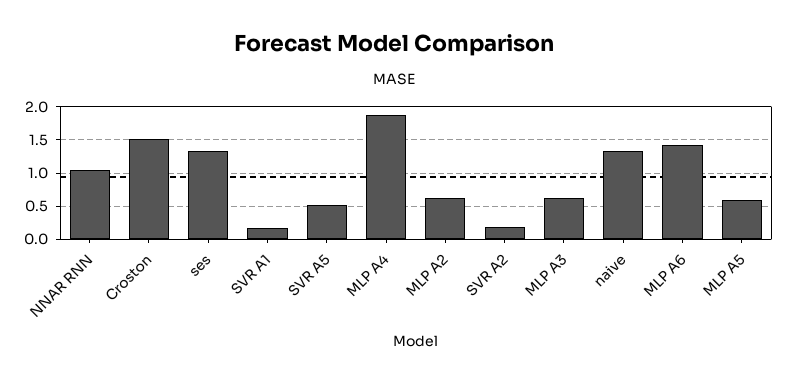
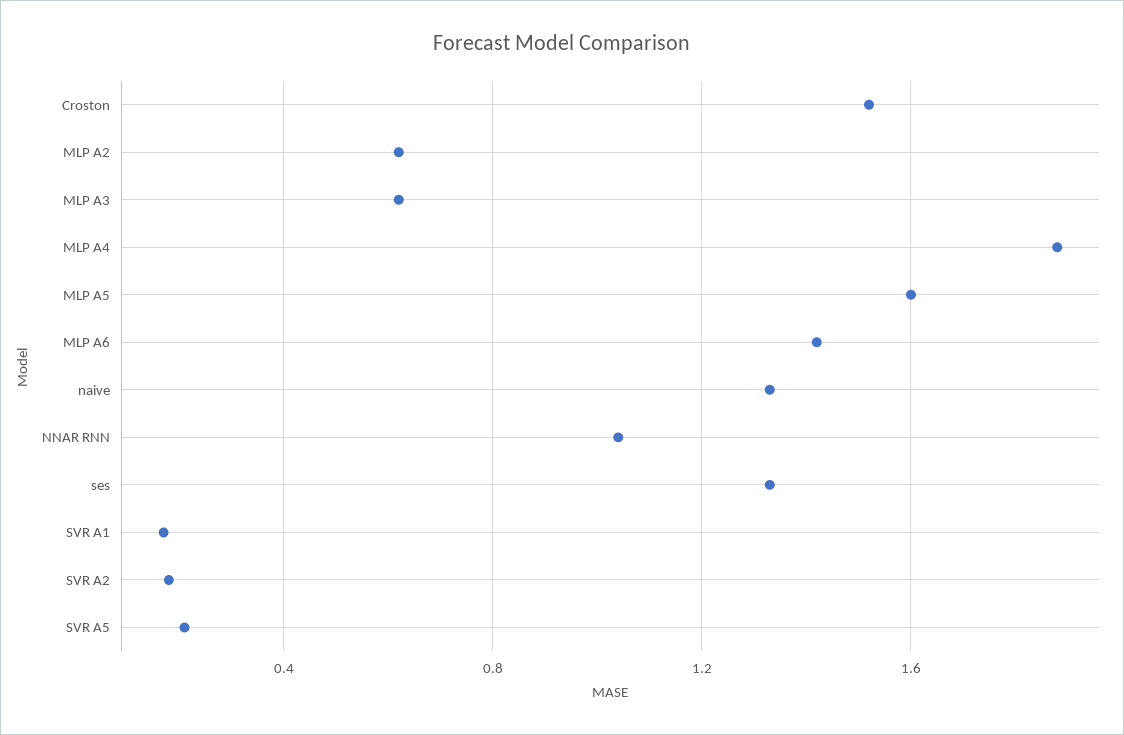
SVR A5: 0.5 -> 0.2
MLP A5: 0.6 -> 1.6

